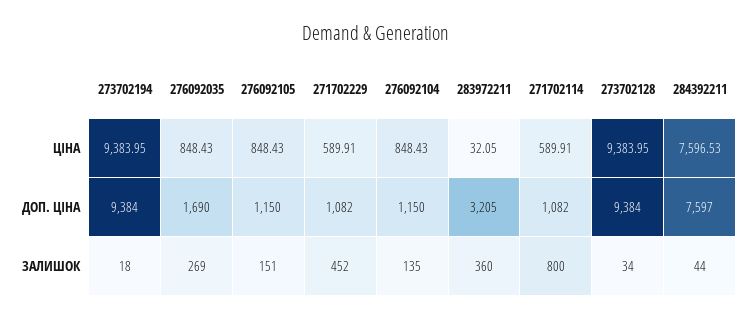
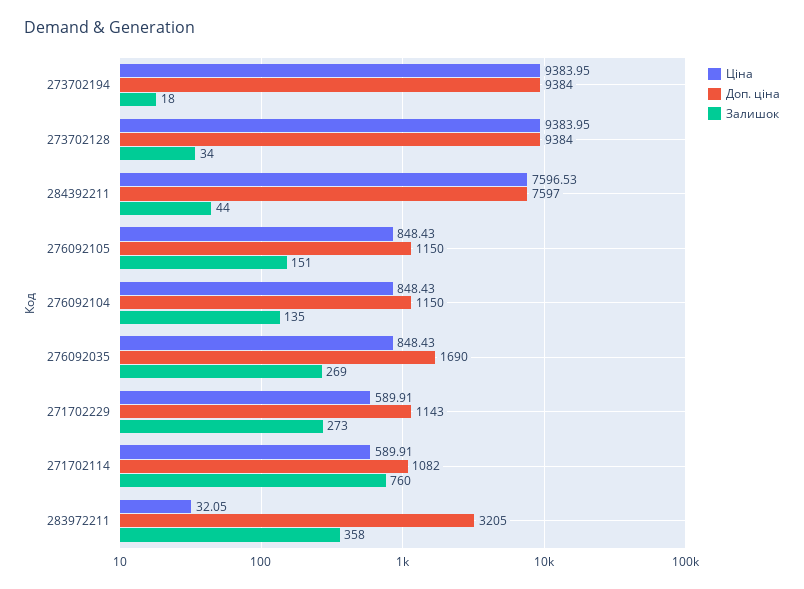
ДОП. ЦІНА, 271702229: 1082 -> 1143
ЗАЛИШОК, 271702229: 452 -> 273
ЗАЛИШОК, 283972211: 360 -> 358
ЗАЛИШОК, 271702114: 800 -> 760

